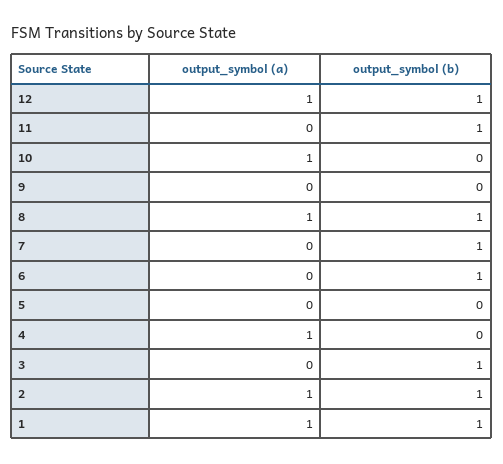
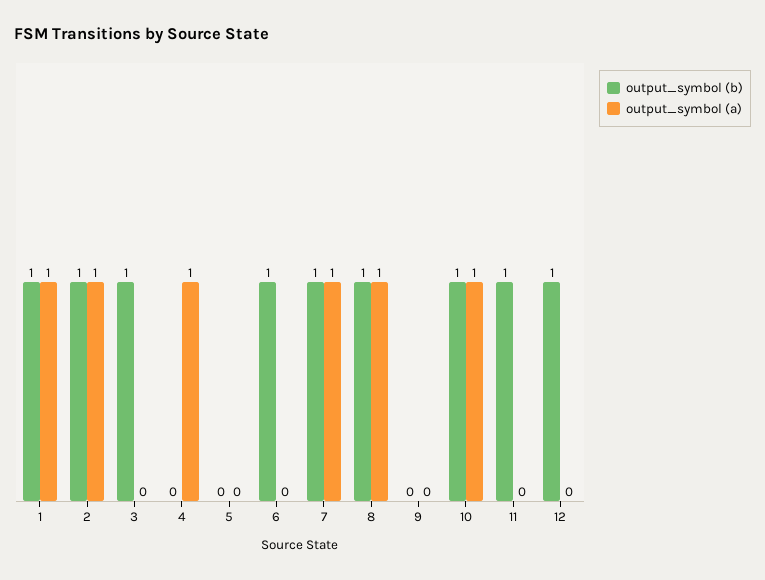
output_symbol (a), 12: 1 -> 0
output_symbol (b), 10: 0 -> 1
output_symbol (a), 7: 0 -> 1

